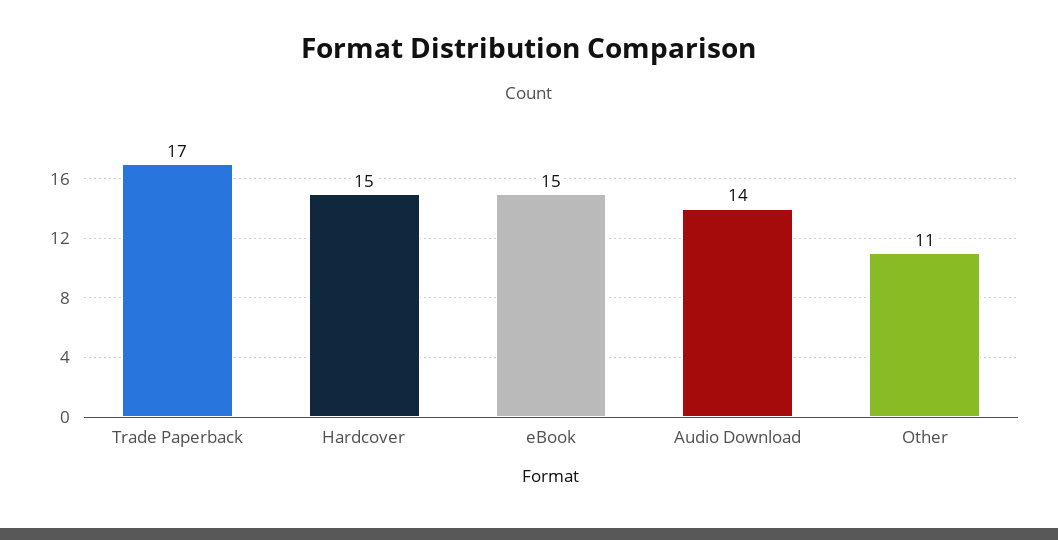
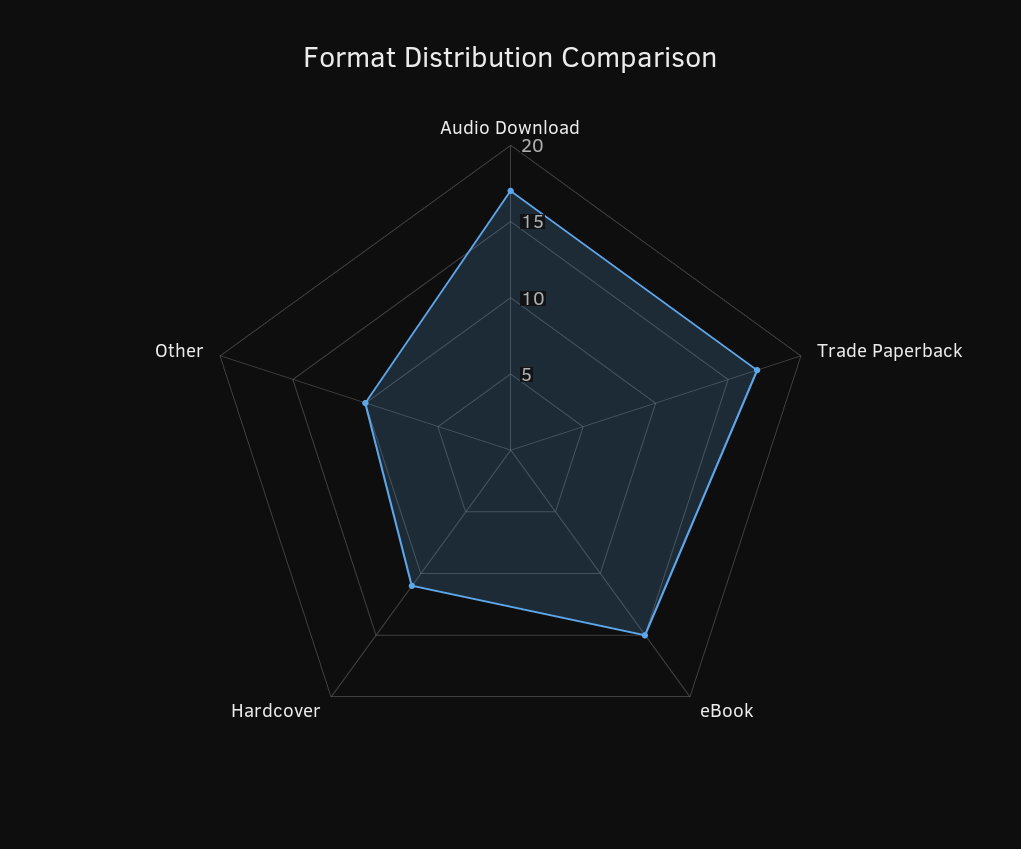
Hardcover: 15 -> 11
Audio Download: 14 -> 17
Other: 11 -> 10

